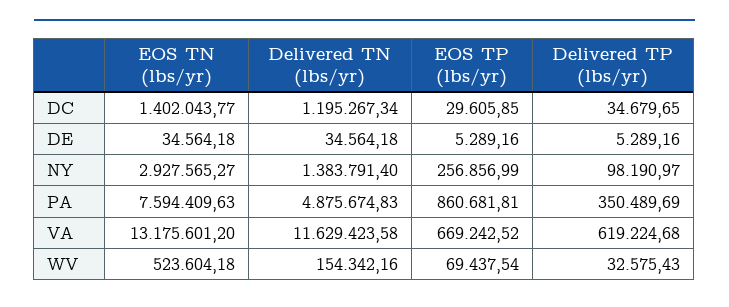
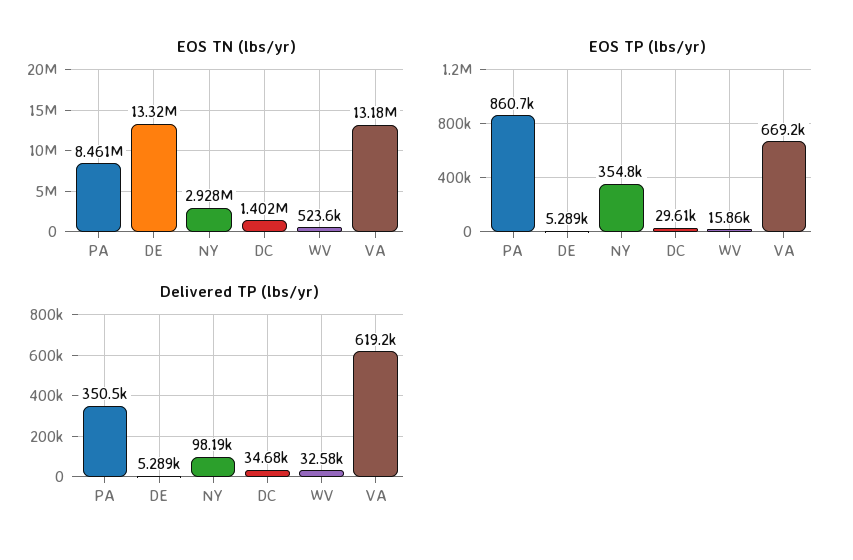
Delivered TN (lbs/yr), DC: 1195267.34 -> none
EOS TN (lbs/yr), DE: 34564.18 -> 13320000
Delivered TN (lbs/yr), DE: 34564.18 -> none
Delivered TN (lbs/yr), NY: 1383791.4 -> none
EOS TP (lbs/yr), NY: 256856.99 -> 354800
EOS TN (lbs/yr), PA: 7594409.63 -> 8461000
Delivered TN (lbs/yr), PA: 4875674.83 -> none
Delivered TN (lbs/yr), VA: 11629423.58 -> none
Delivered TN (lbs/yr), WV: 154342.16 -> none
EOS TP (lbs/yr), WV: 69437.54 -> 15860

